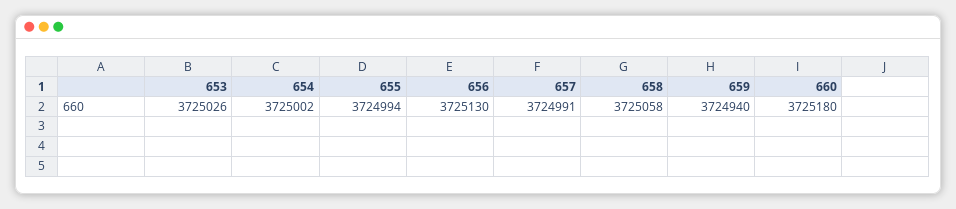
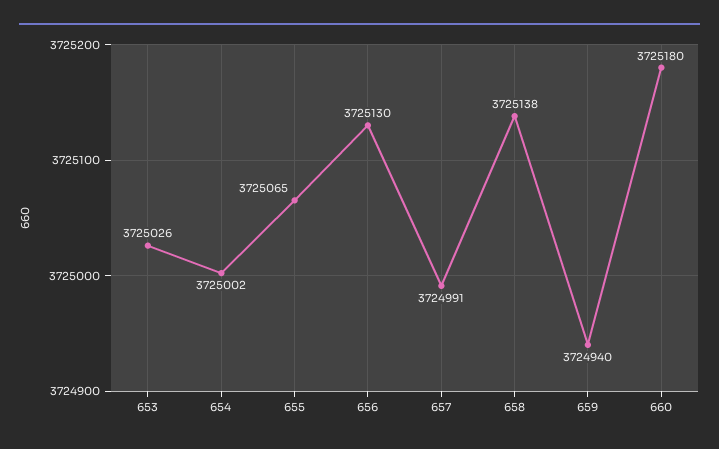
655: 3724994 -> 3725065
658: 3725058 -> 3725138

